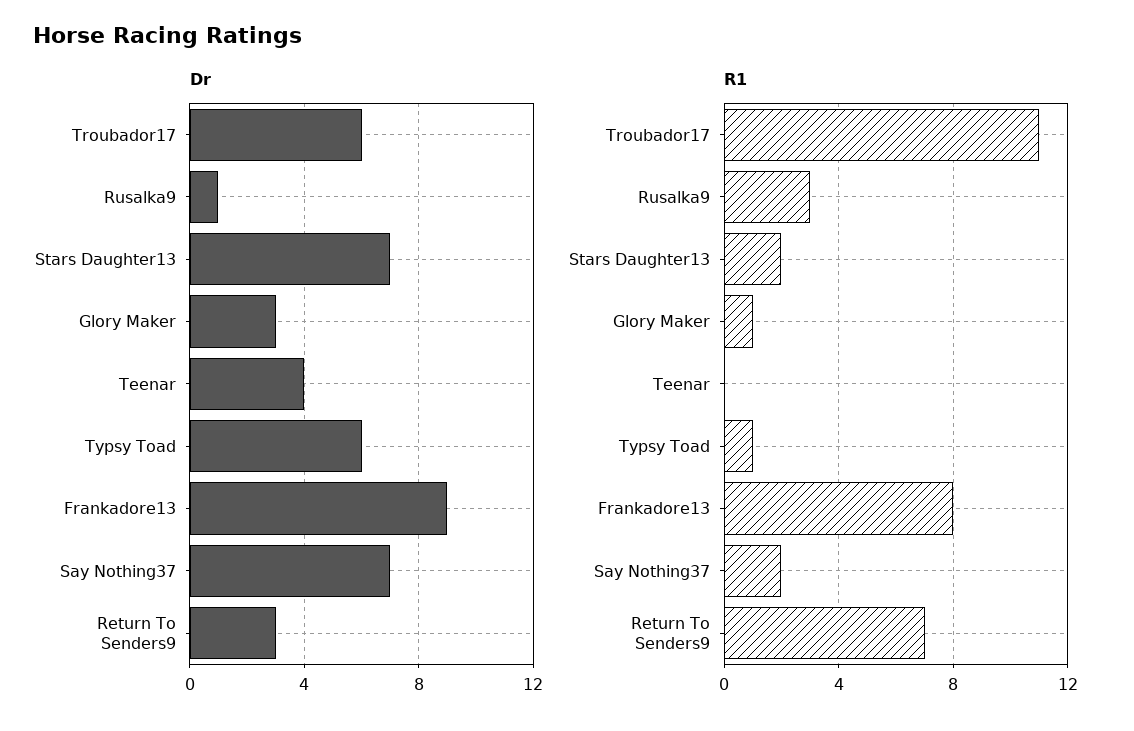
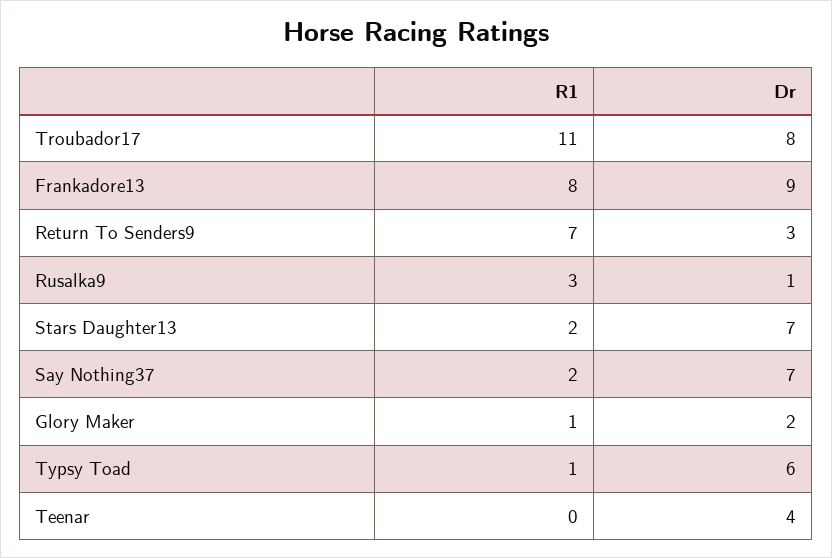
Dr, Troubador17: 6 -> 8
Dr, Glory Maker: 3 -> 2

